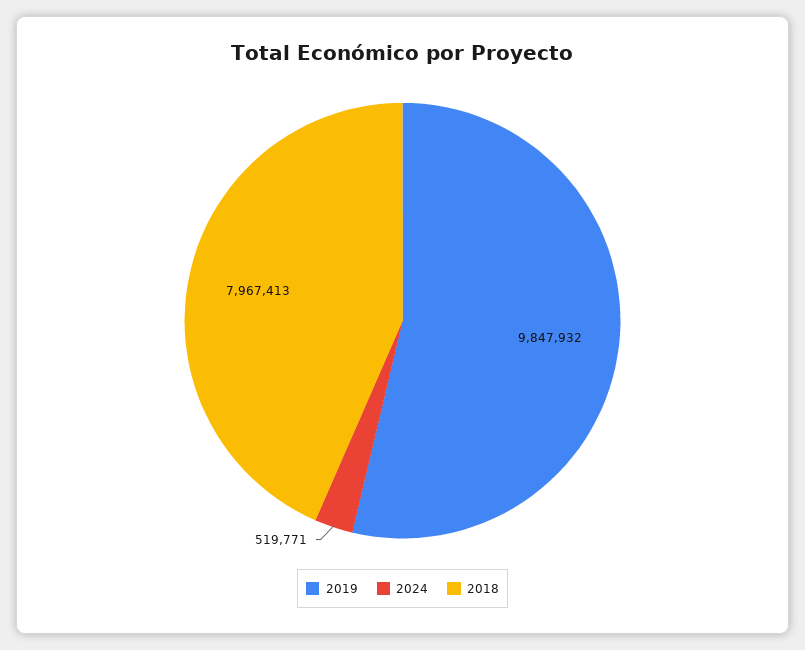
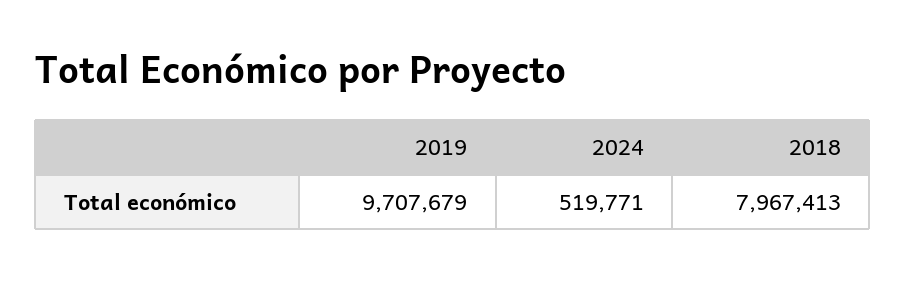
2019: 9847932 -> 9707679

